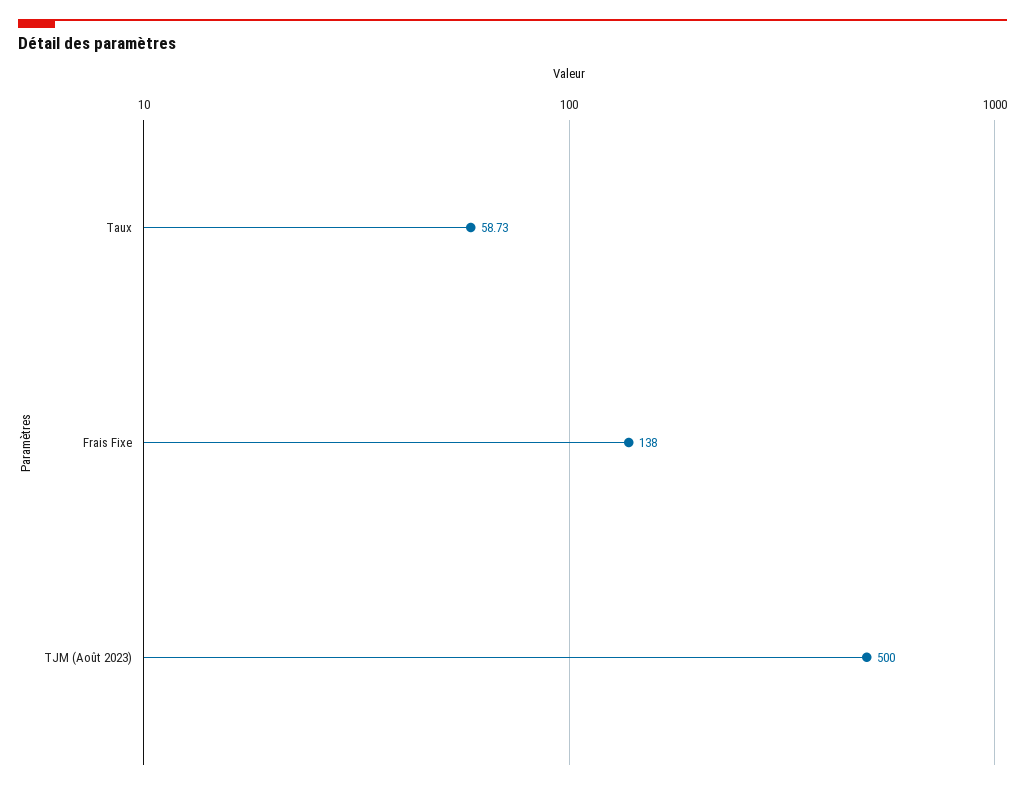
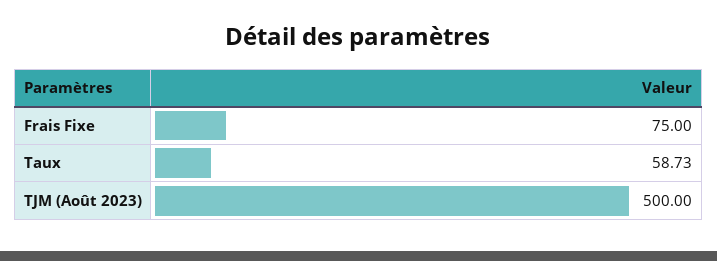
Frais Fixe: 138 -> 75

